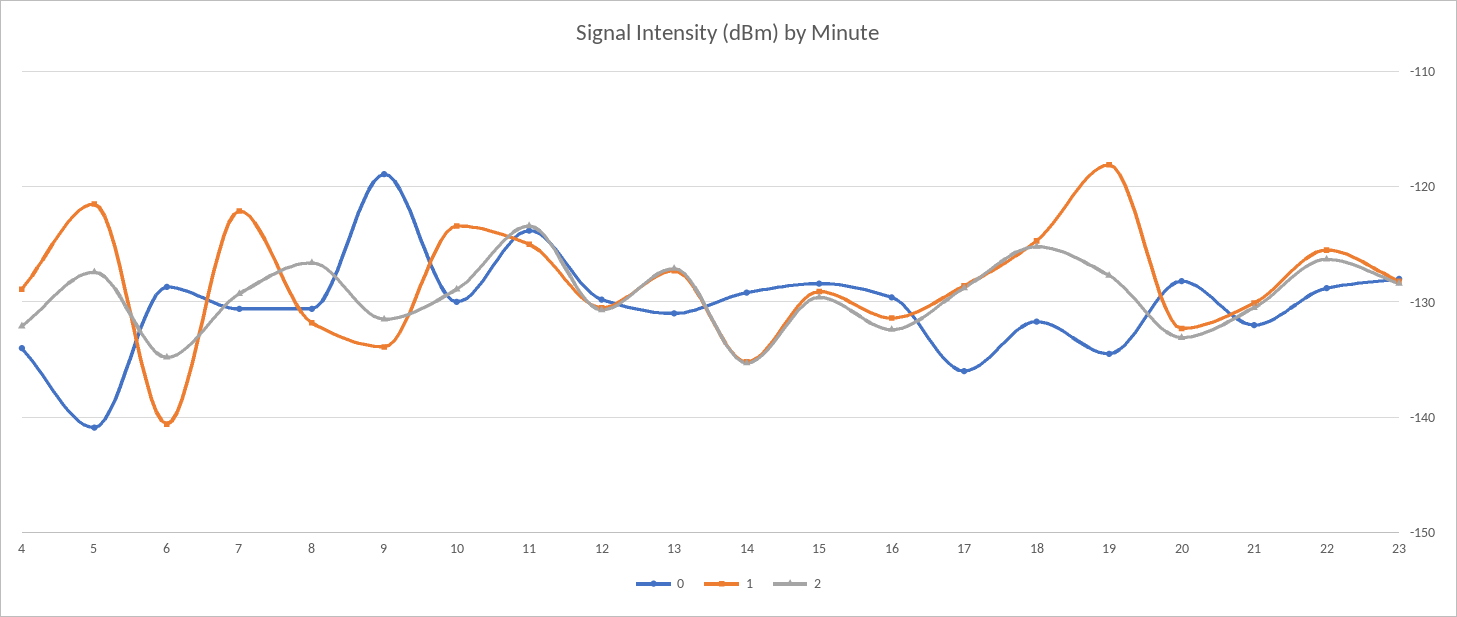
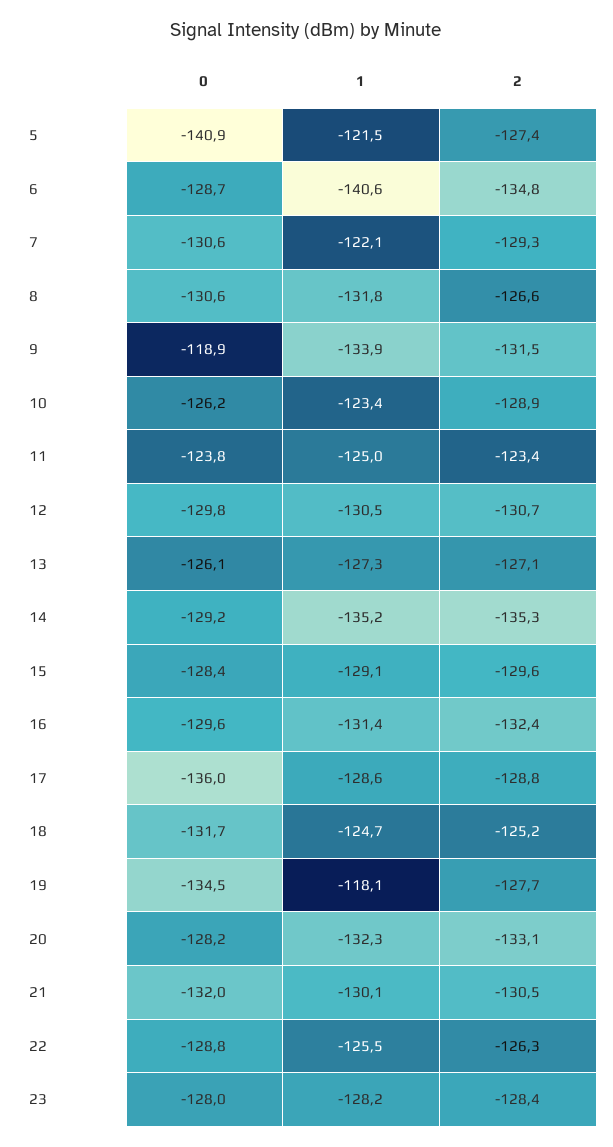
0, 4: -134 -> none
1, 4: -129 -> none
2, 4: -132 -> none
0, 10: -130 -> -126.2
0, 13: -131 -> -126.1

